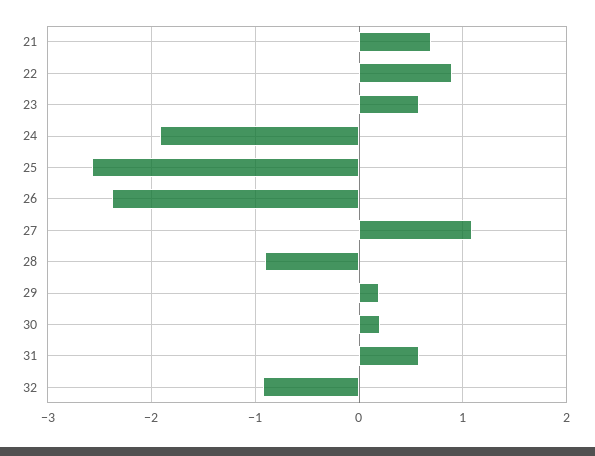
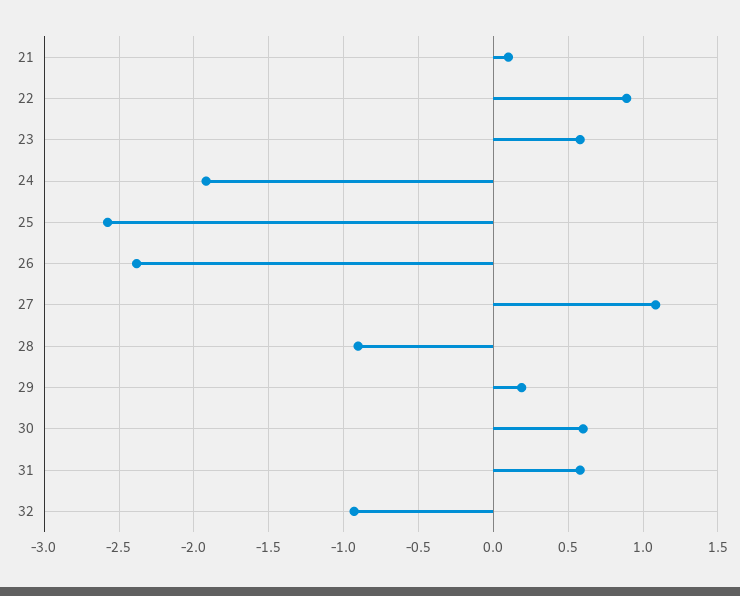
21: 0.7 -> 0.1
30: 0.2 -> 0.6

